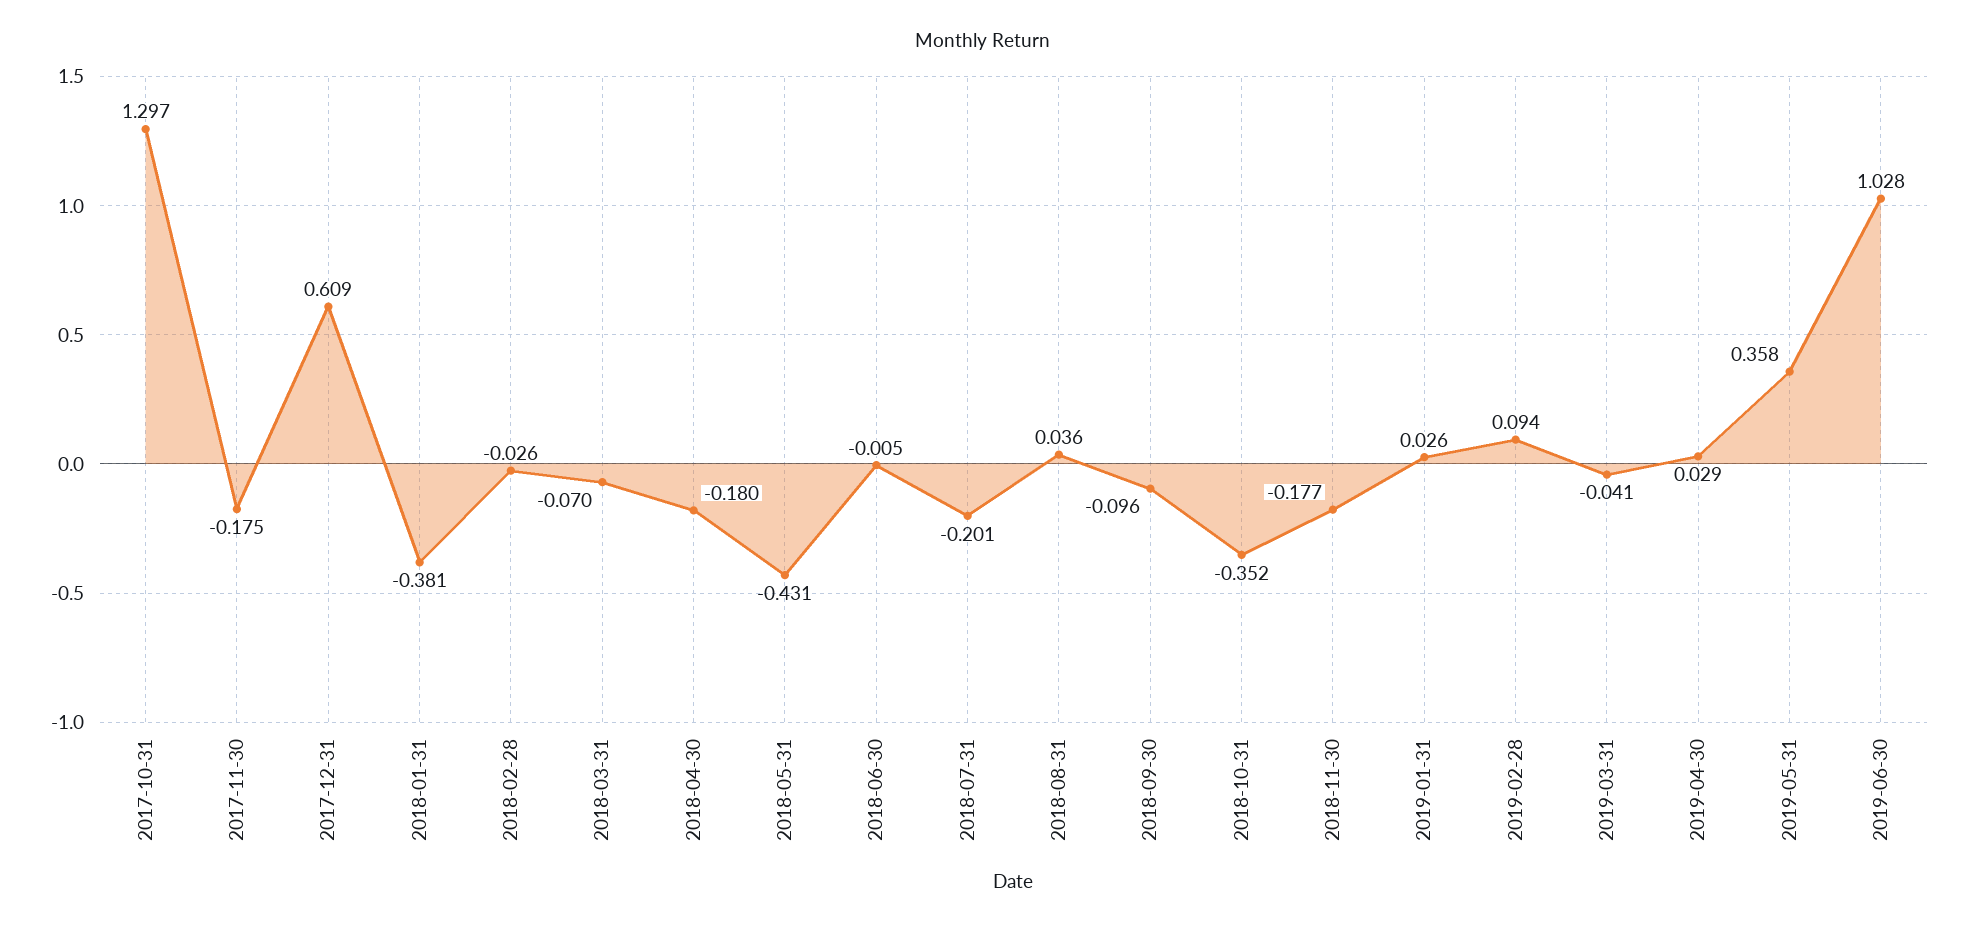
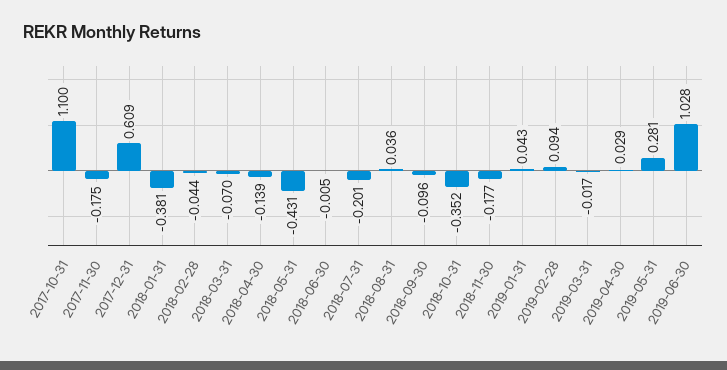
2017-10-31: 1.297 -> 1.1
2018-02-28: -0.026 -> -0.044
2018-04-30: -0.18 -> -0.139
2019-01-31: 0.026 -> 0.043
2019-03-31: -0.041 -> -0.017
2019-05-31: 0.358 -> 0.281

